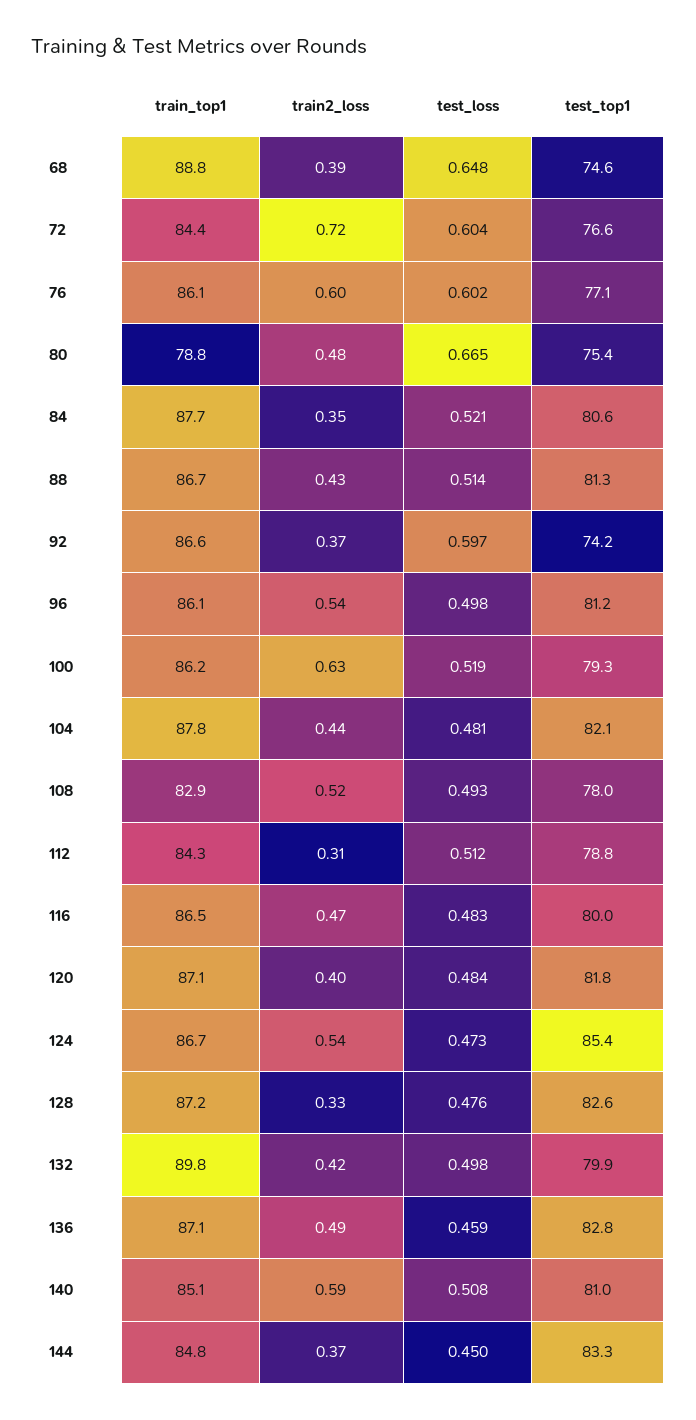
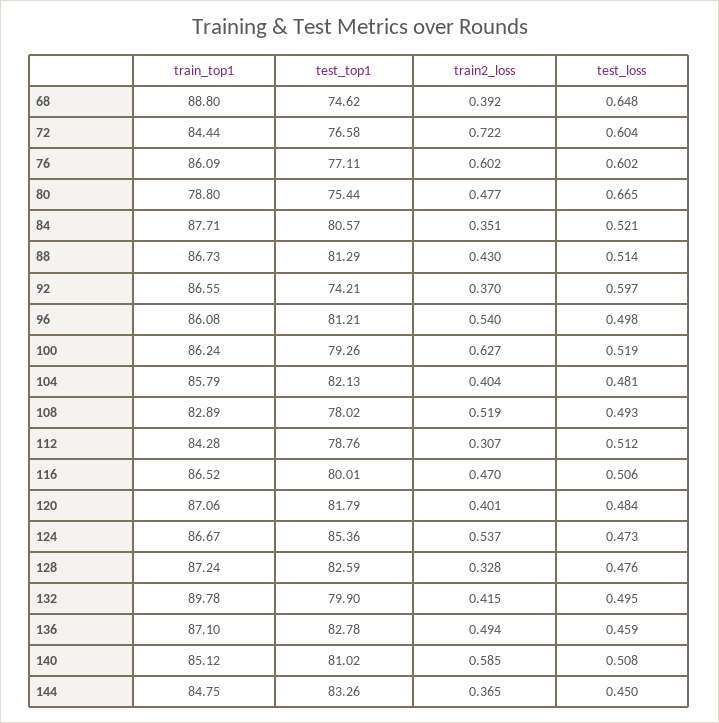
train_top1, 104: 87.8 -> 85.79
train2_loss, 104: 0.44 -> 0.404
test_loss, 116: 0.483 -> 0.506
test_loss, 132: 0.498 -> 0.495

